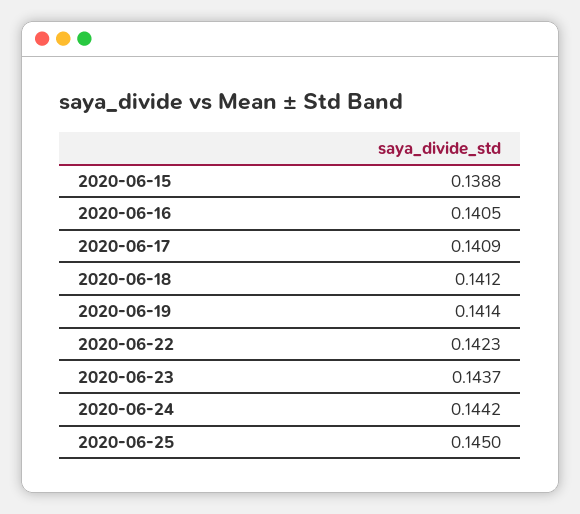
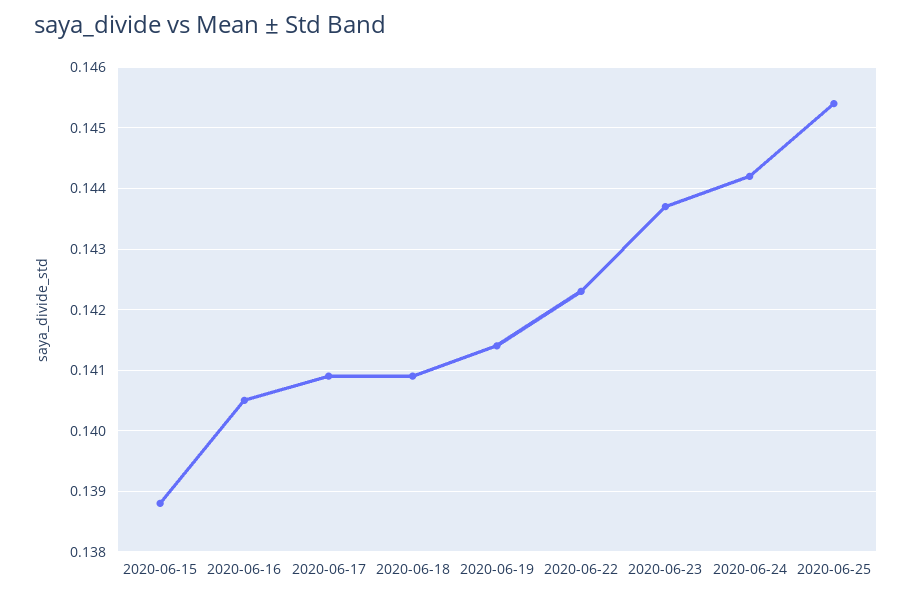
2020-06-18: 0.1412 -> 0.1409
2020-06-25: 0.145 -> 0.1454

